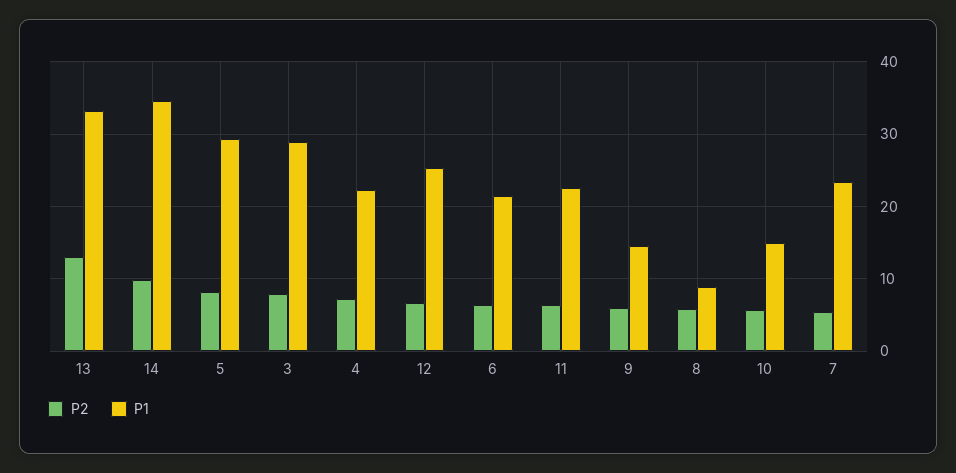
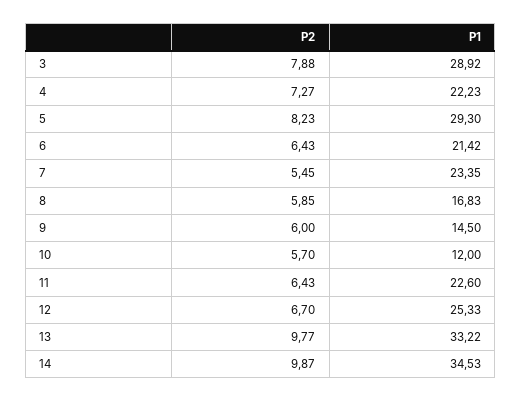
P2, 13: 13 -> 9.77
P1, 8: 9 -> 16.83
P1, 10: 15 -> 12

